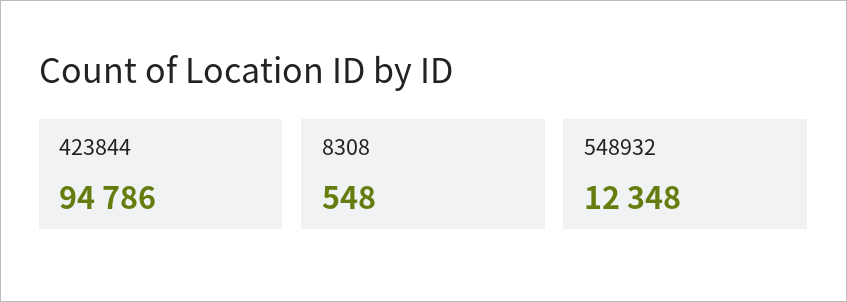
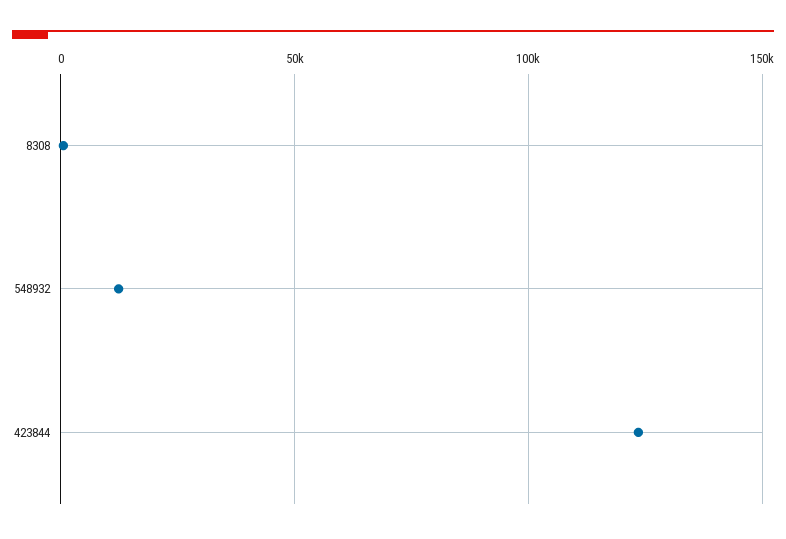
423844: 94786 -> 125000

